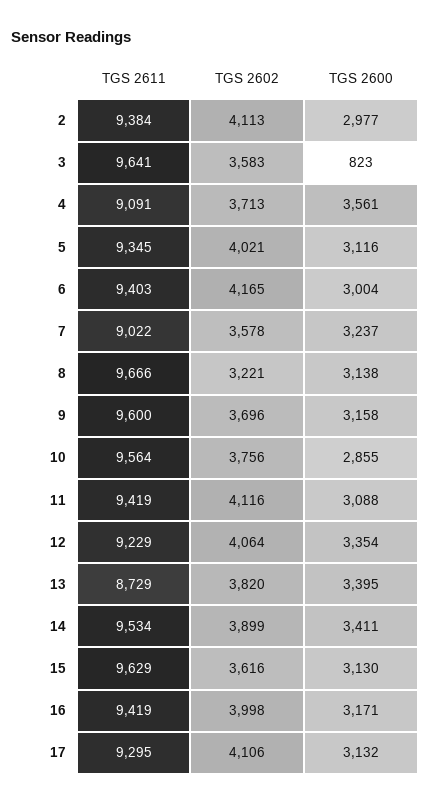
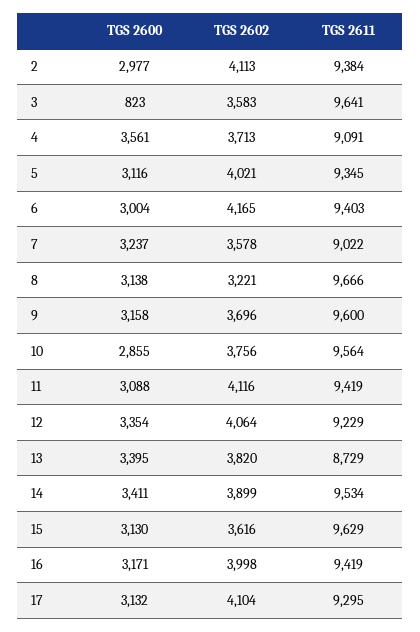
TGS 2602, 17: 4106 -> 4104

